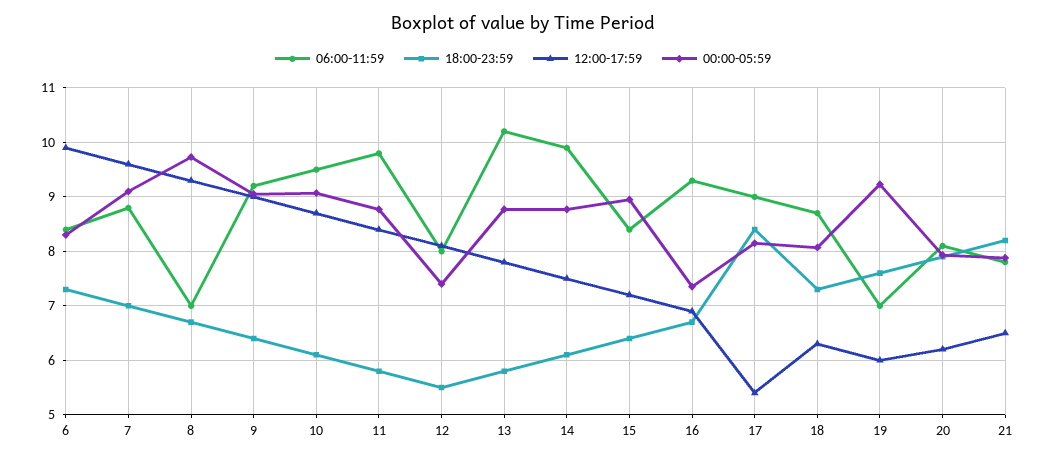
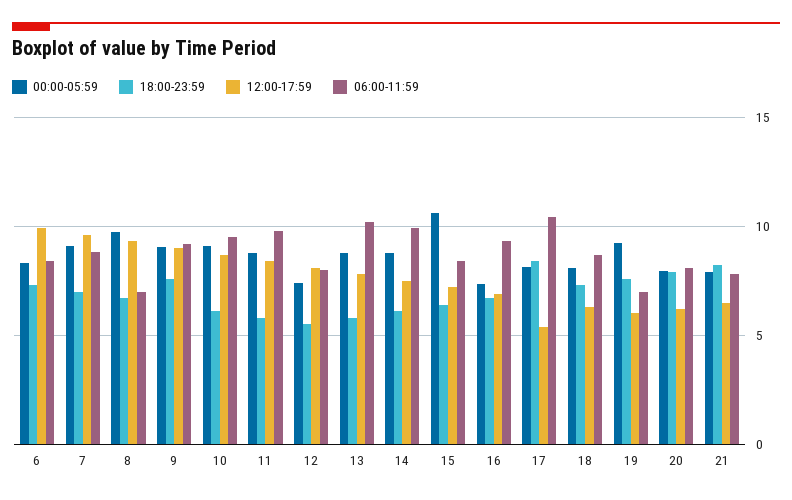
18:00-23:59, 9: 6.4 -> 7.5
00:00-05:59, 15: 9 -> 10.5
06:00-11:59, 17: 9 -> 10.5

